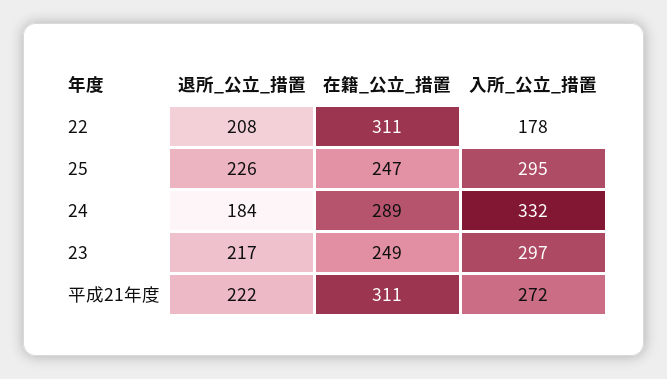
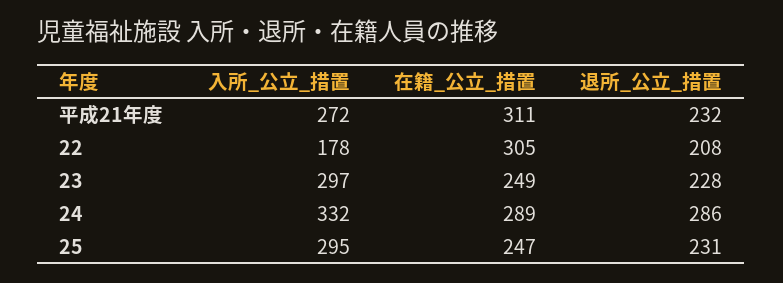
在籍_公立_措置, 22: 311 -> 305
退所_公立_措置, 25: 226 -> 231
退所_公立_措置, 24: 184 -> 286
退所_公立_措置, 23: 217 -> 228
退所_公立_措置, 平成21年度: 222 -> 232

